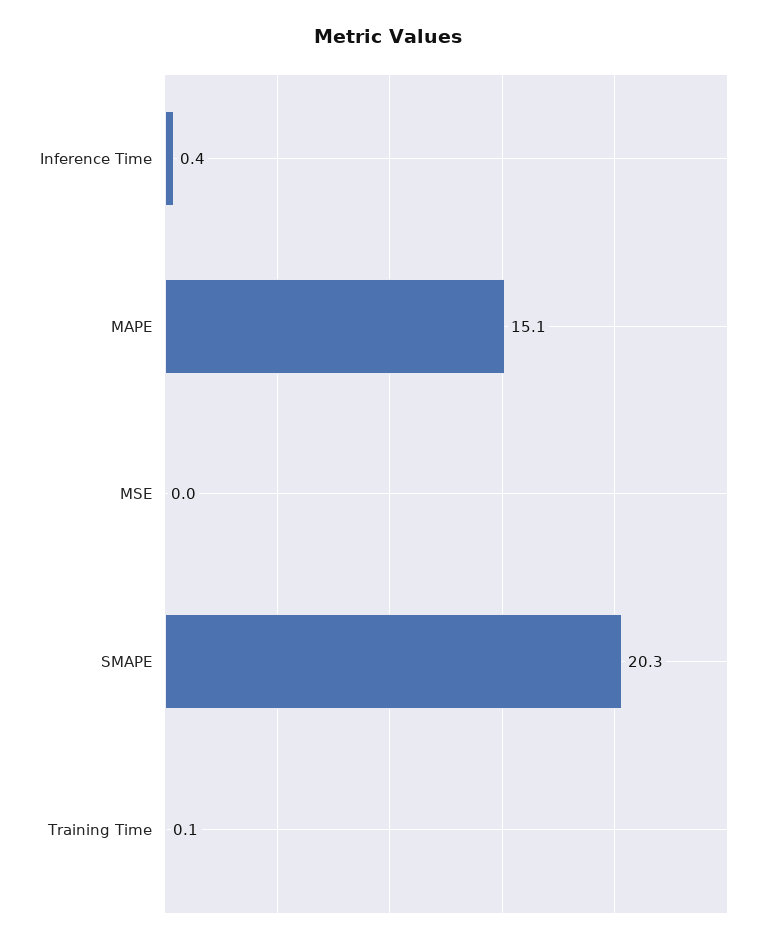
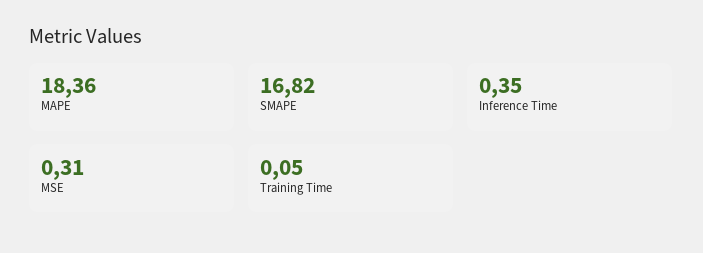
MAPE: 15.1 -> 18.36
MSE: 0 -> 0.31
SMAPE: 20.3 -> 16.82

